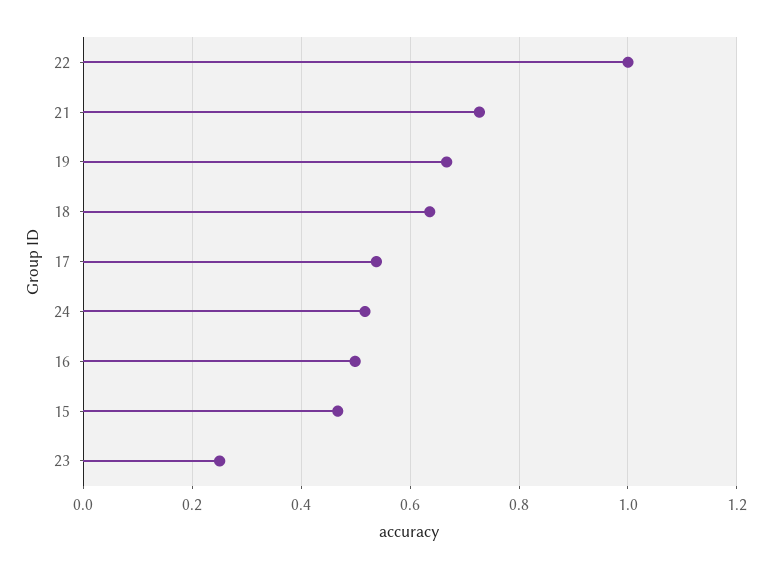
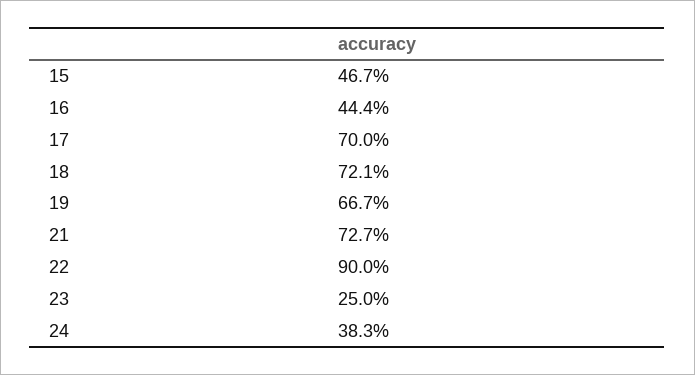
22: 1 -> 0.9
18: 0.64 -> 0.721
17: 0.54 -> 0.7
24: 0.52 -> 0.383
16: 0.5 -> 0.444

